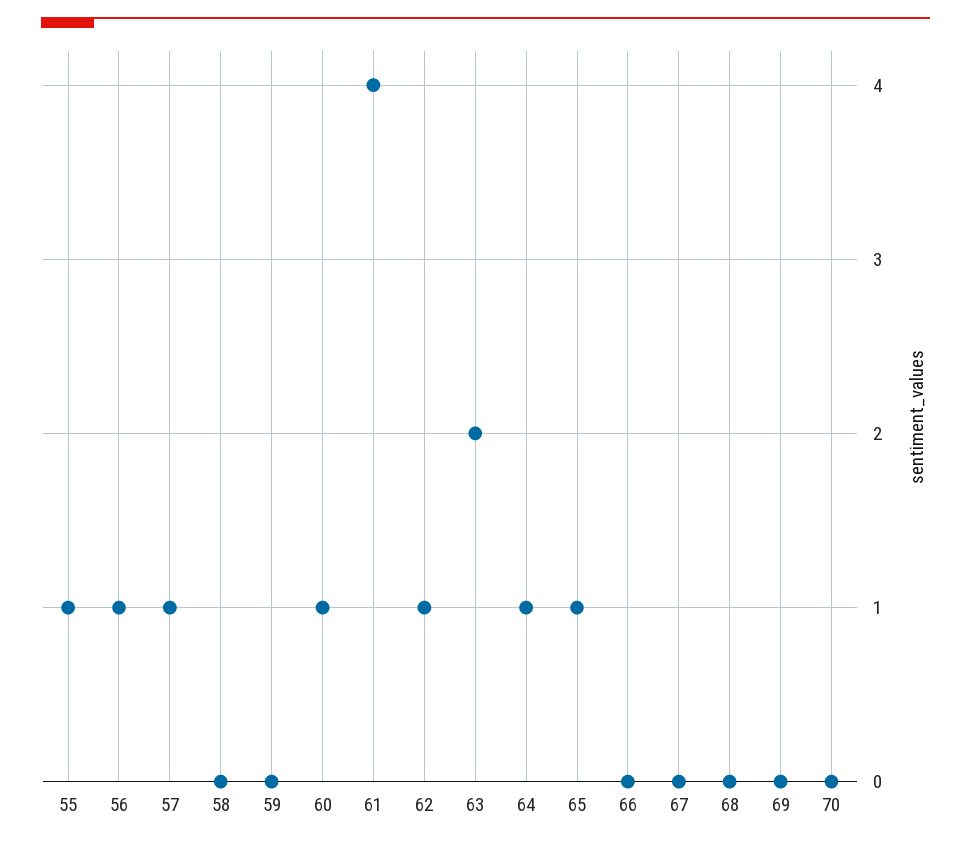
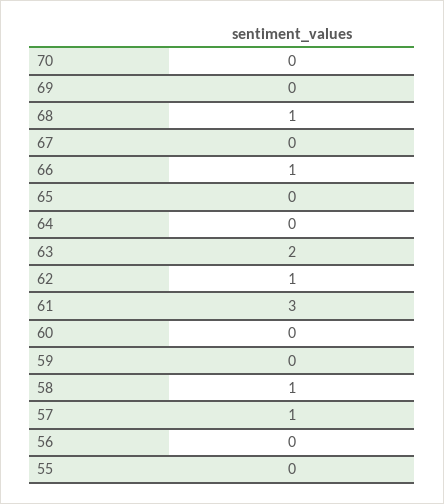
55: 1 -> 0
56: 1 -> 0
58: 0 -> 1
60: 1 -> 0
61: 4 -> 3
64: 1 -> 0
65: 1 -> 0
66: 0 -> 1
68: 0 -> 1

